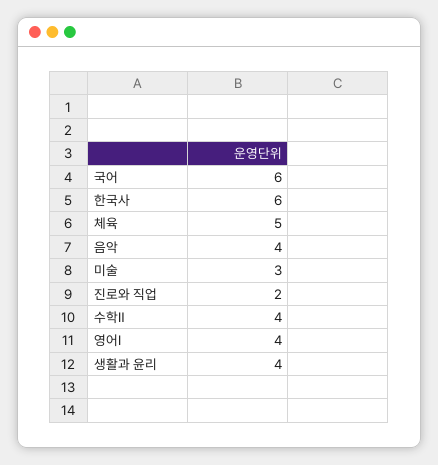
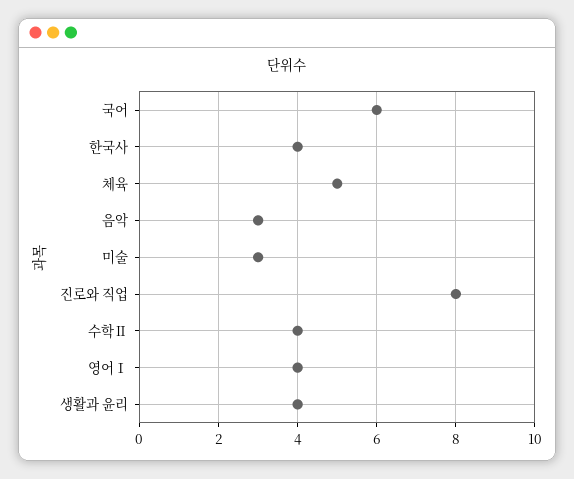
한국사: 6 -> 4
음악: 4 -> 3
진로와 직업: 2 -> 8

